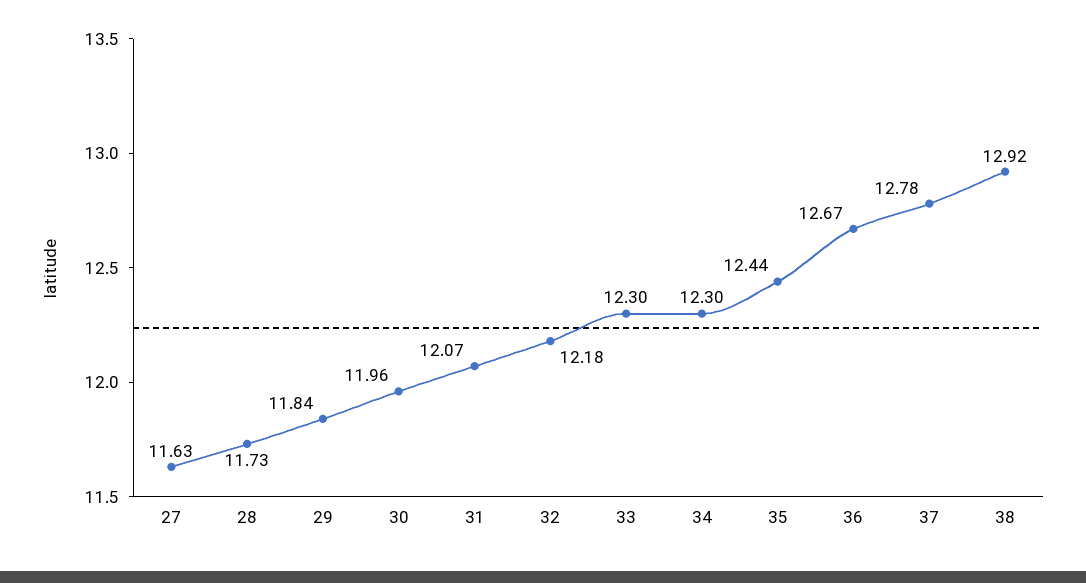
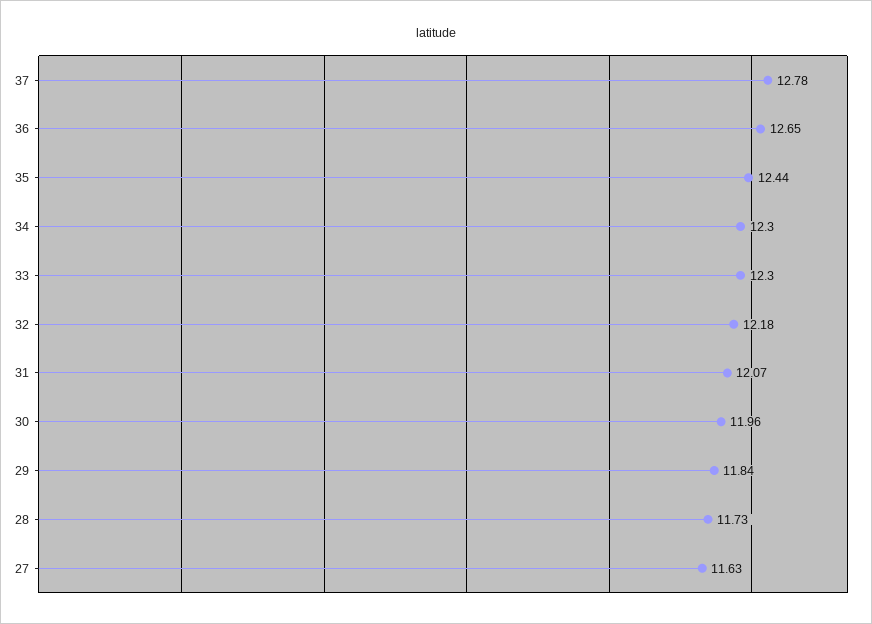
36: 12.67 -> 12.65
38: 12.92 -> none

